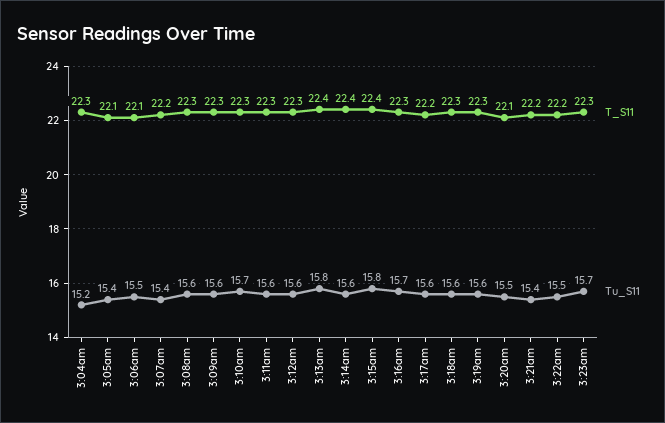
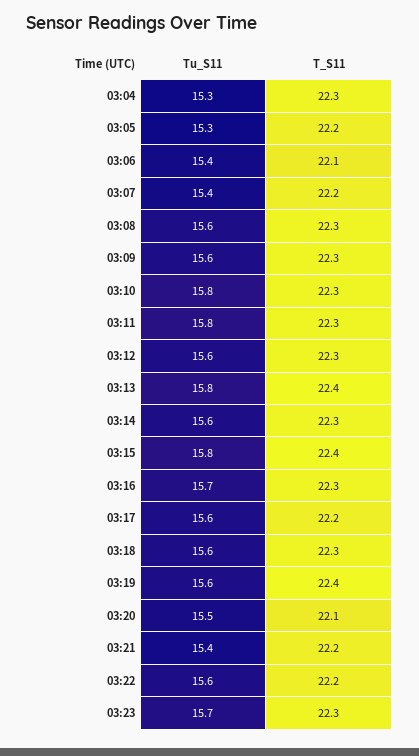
Tu_S11, 3:04am: 15.2 -> 15.3
T_S11, 3:05am: 22.1 -> 22.2
Tu_S11, 3:05am: 15.4 -> 15.3
Tu_S11, 3:06am: 15.5 -> 15.4
Tu_S11, 3:10am: 15.7 -> 15.8
Tu_S11, 3:11am: 15.6 -> 15.8
T_S11, 3:14am: 22.4 -> 22.3
T_S11, 3:19am: 22.3 -> 22.4
Tu_S11, 3:22am: 15.5 -> 15.6

